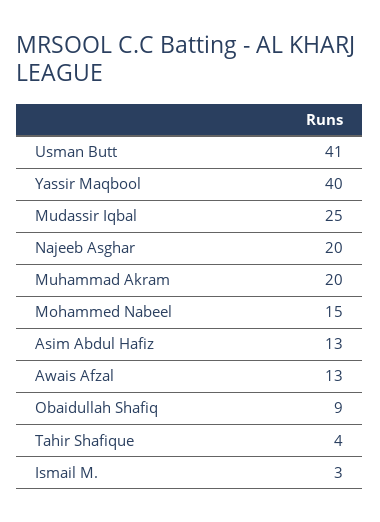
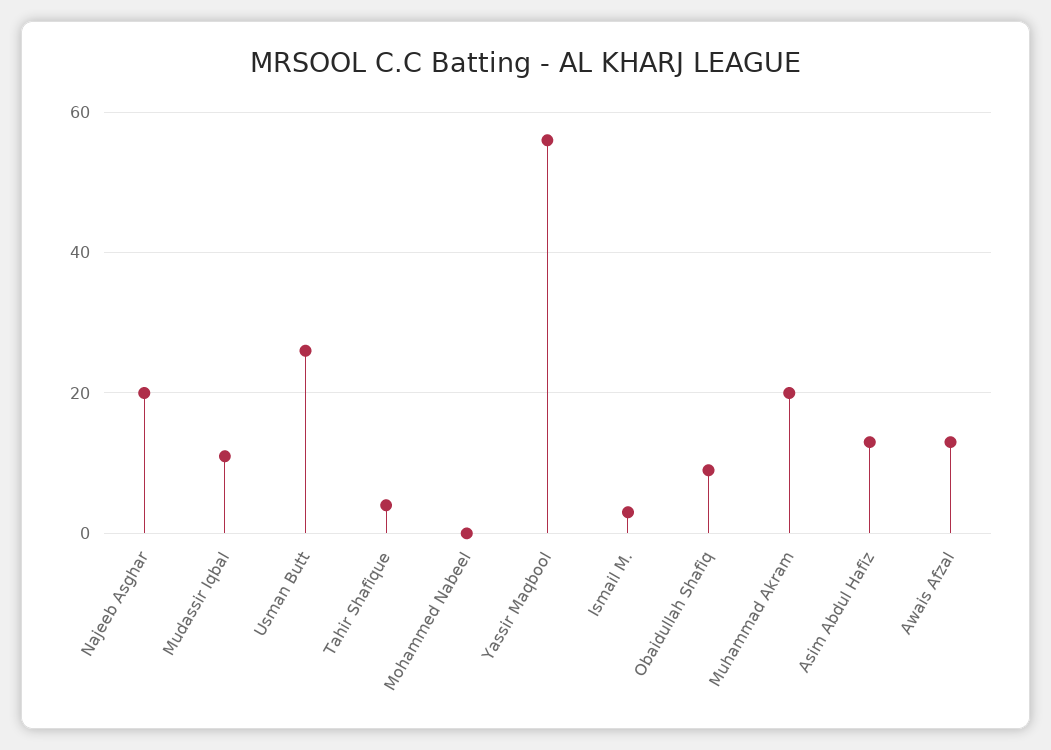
Usman Butt: 41 -> 25
Yassir Maqbool: 40 -> 55
Mudassir Iqbal: 25 -> 10
Mohammed Nabeel: 15 -> 0

